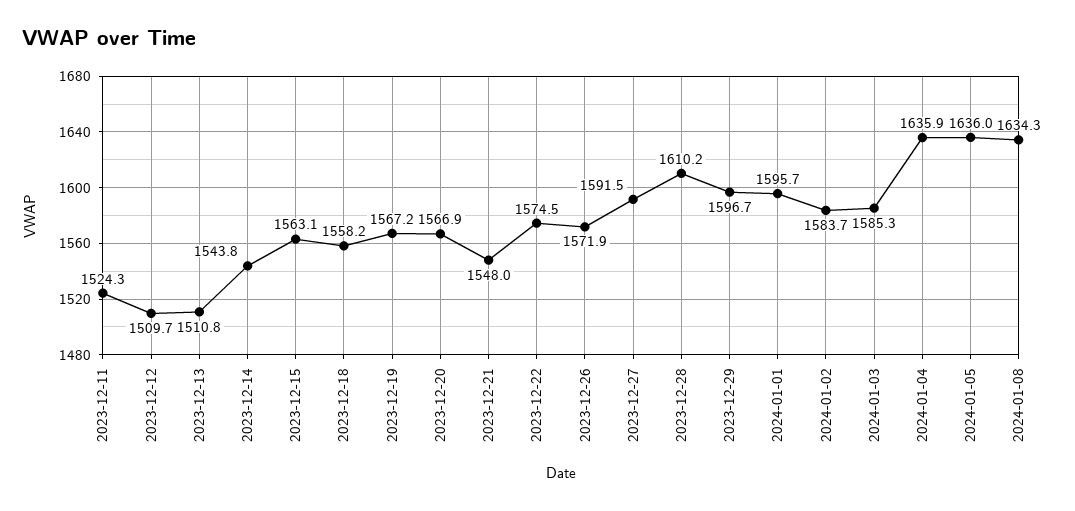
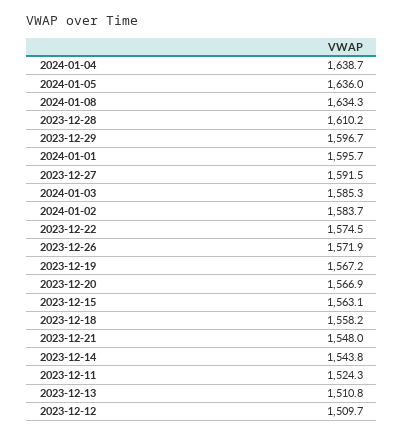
2024-01-04: 1635.9 -> 1638.7

